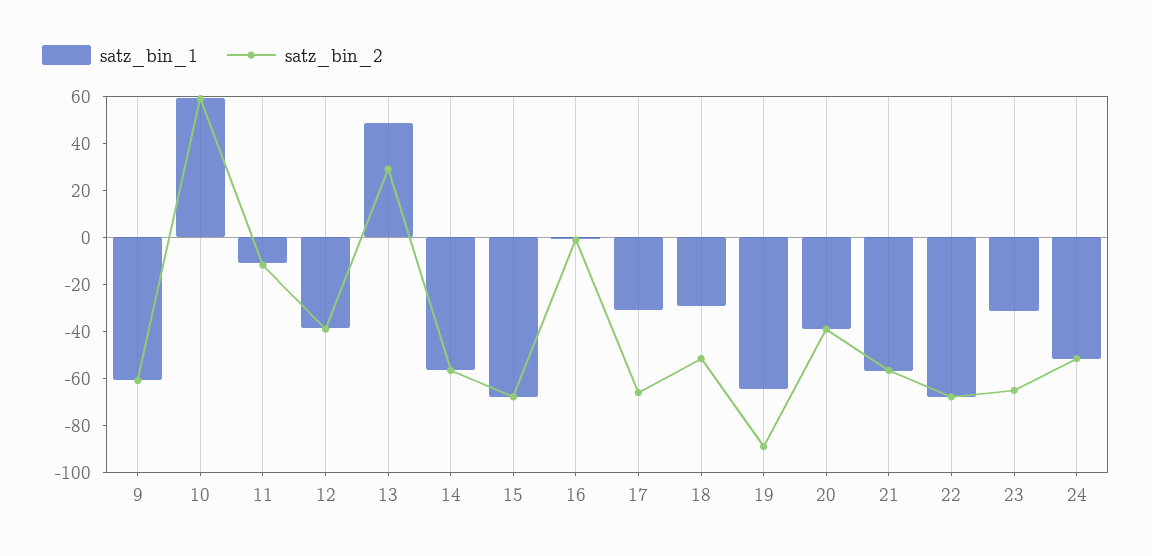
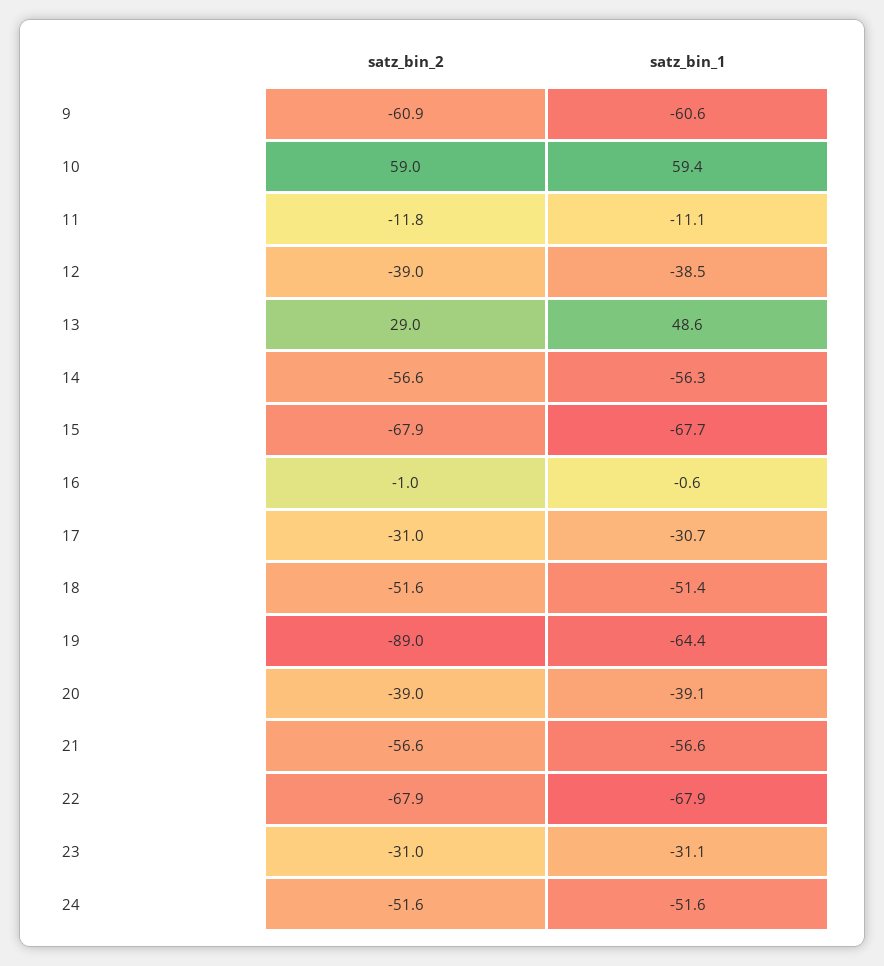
satz_bin_2, 17: -65 -> -31
satz_bin_1, 18: -30 -> -51.4
satz_bin_2, 23: -65 -> -31

